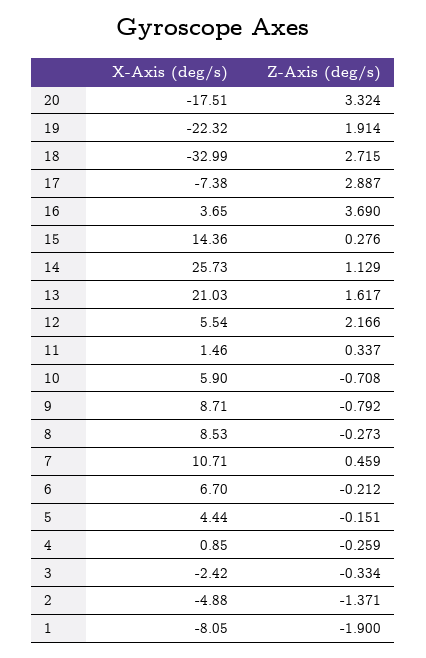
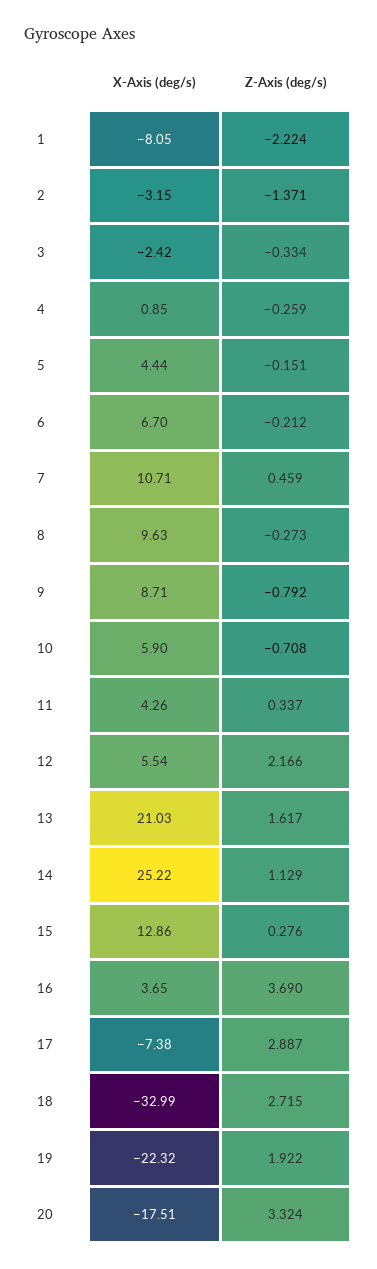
Z-Axis (deg/s), 19: 1.914 -> 1.922
X-Axis (deg/s), 15: 14.36 -> 12.86
X-Axis (deg/s), 14: 25.73 -> 25.22
X-Axis (deg/s), 11: 1.46 -> 4.26
X-Axis (deg/s), 8: 8.53 -> 9.63
X-Axis (deg/s), 2: -4.88 -> -3.15
Z-Axis (deg/s), 1: -1.9 -> -2.224

